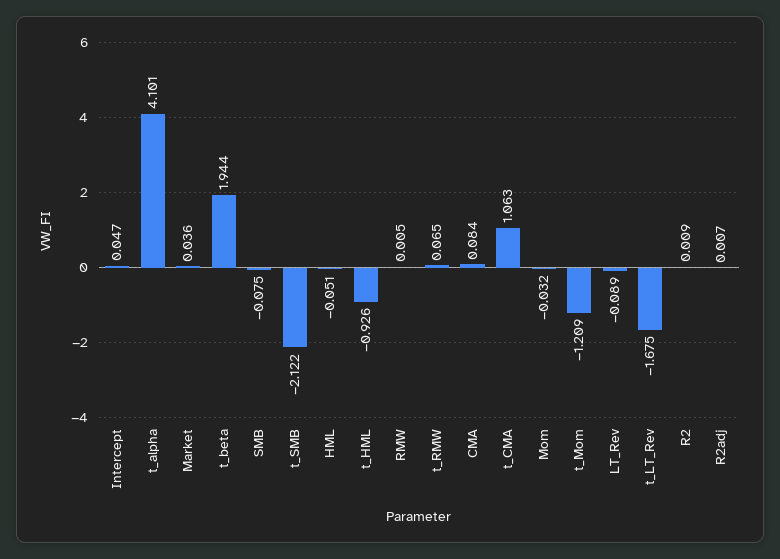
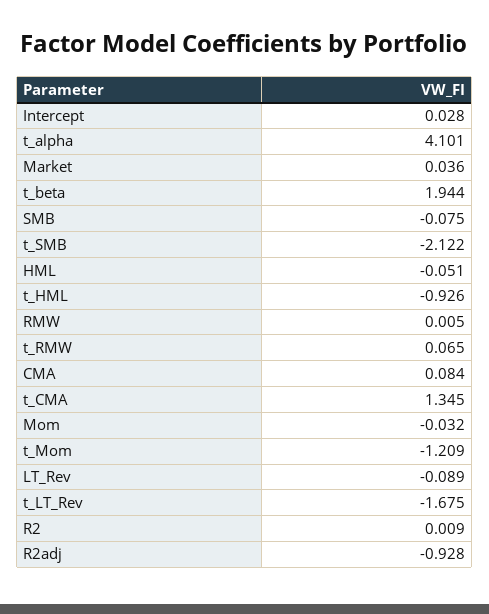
Intercept: 0.047 -> 0.028
t_CMA: 1.063 -> 1.345
R2adj: 0.007 -> -0.928

